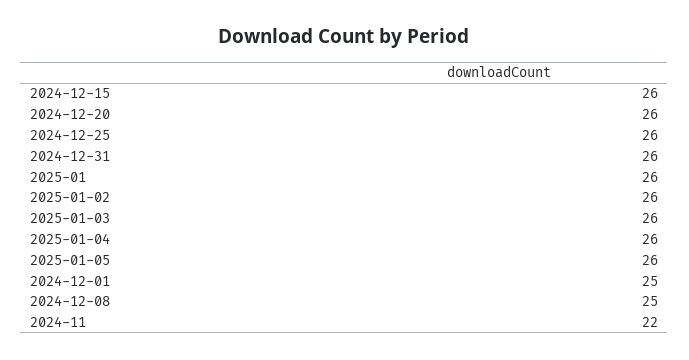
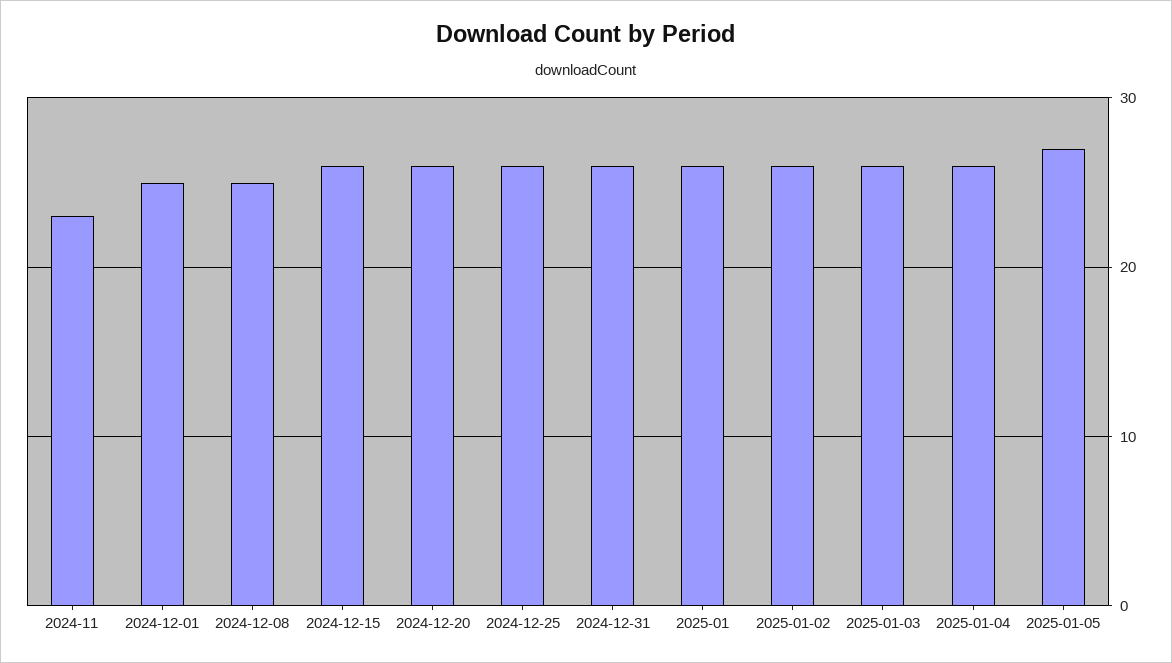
2025-01-05: 26 -> 27
2024-11: 22 -> 23

